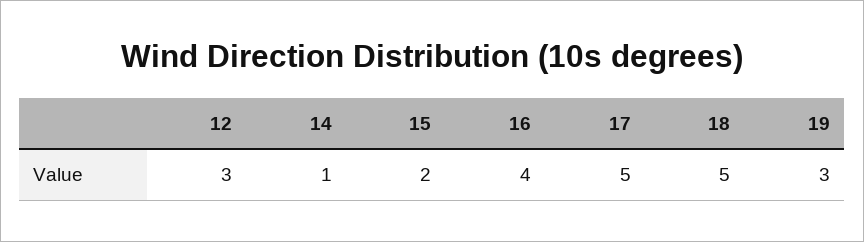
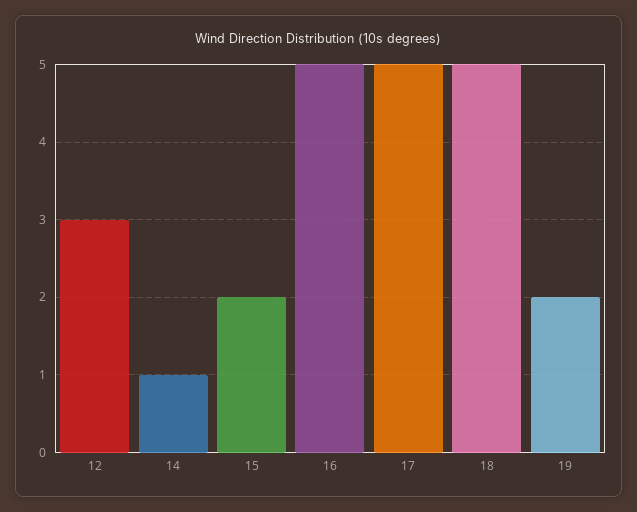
16: 4 -> 5
19: 3 -> 2

